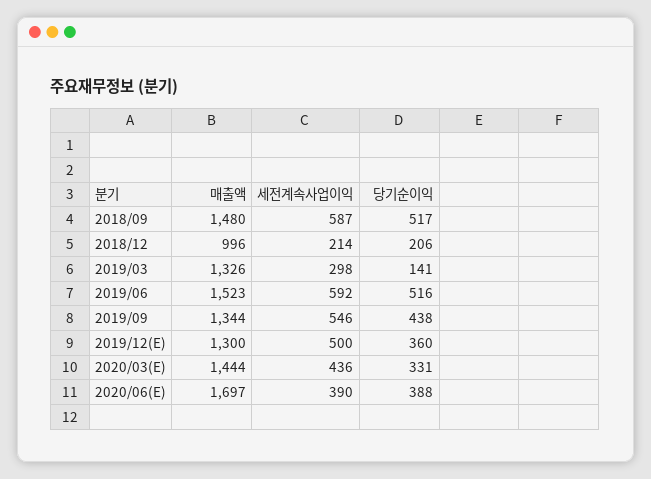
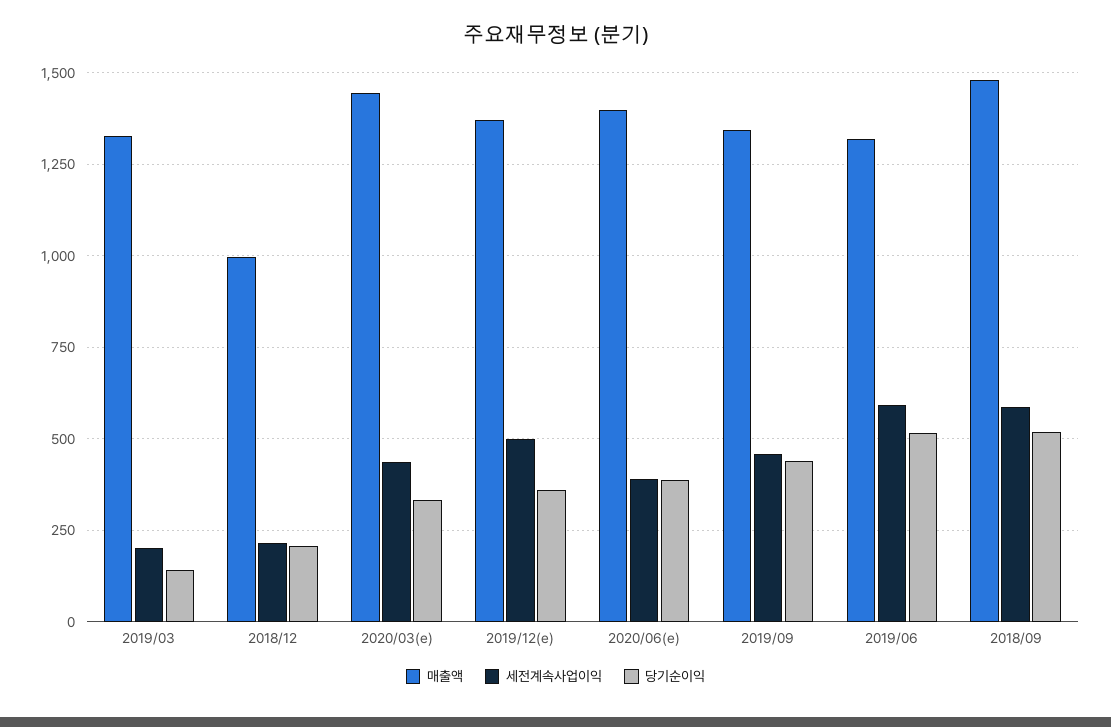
세전계속사업이익, 2019/03: 298 -> 200
매출액, 2019/06: 1523 -> 1325
세전계속사업이익, 2019/09: 546 -> 450
매출액, 2019/12(E): 1300 -> 1375
매출액, 2020/06(E): 1697 -> 1400

